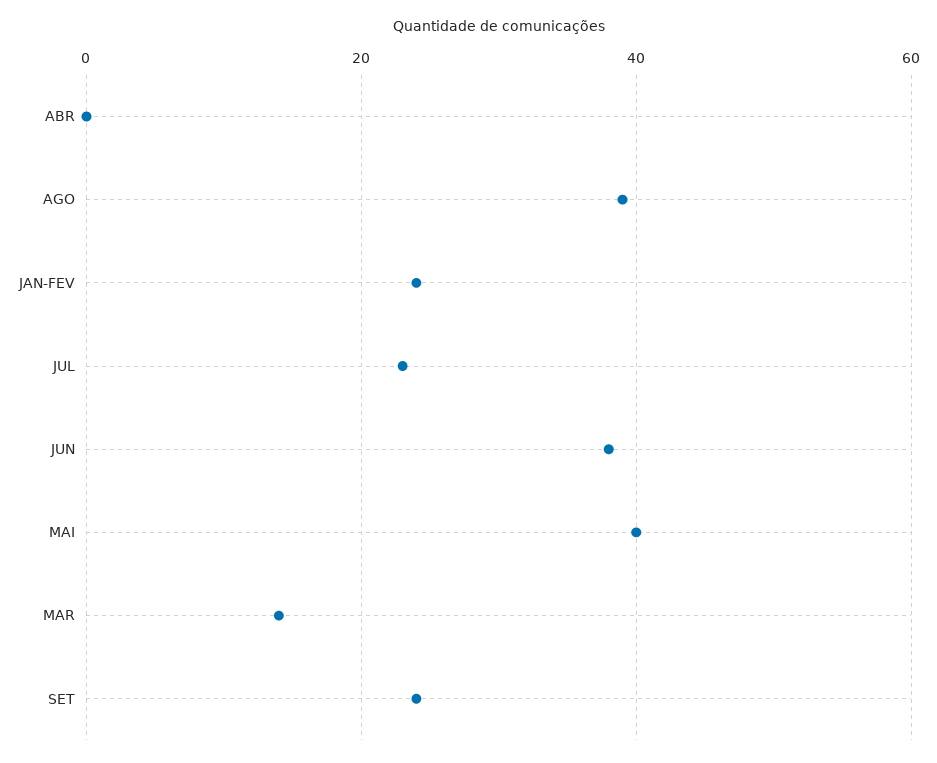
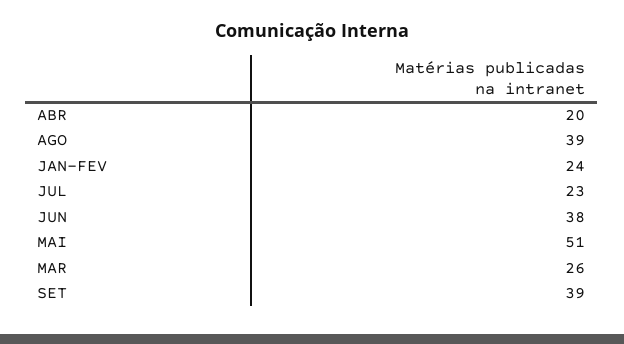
ABR: 0 -> 20
MAI: 40 -> 51
MAR: 15 -> 26
SET: 25 -> 39

